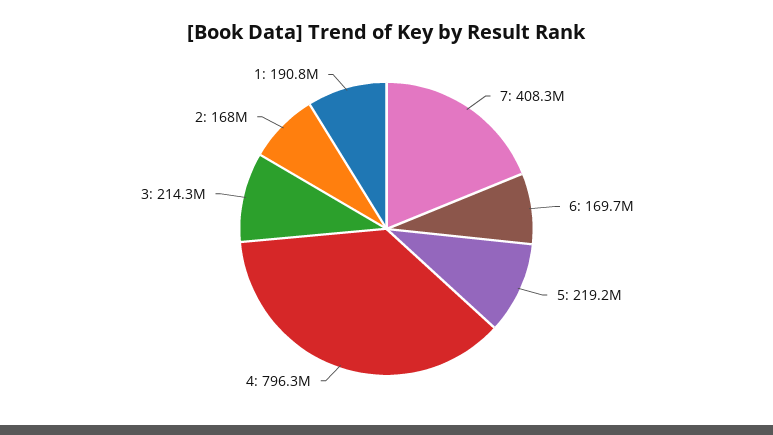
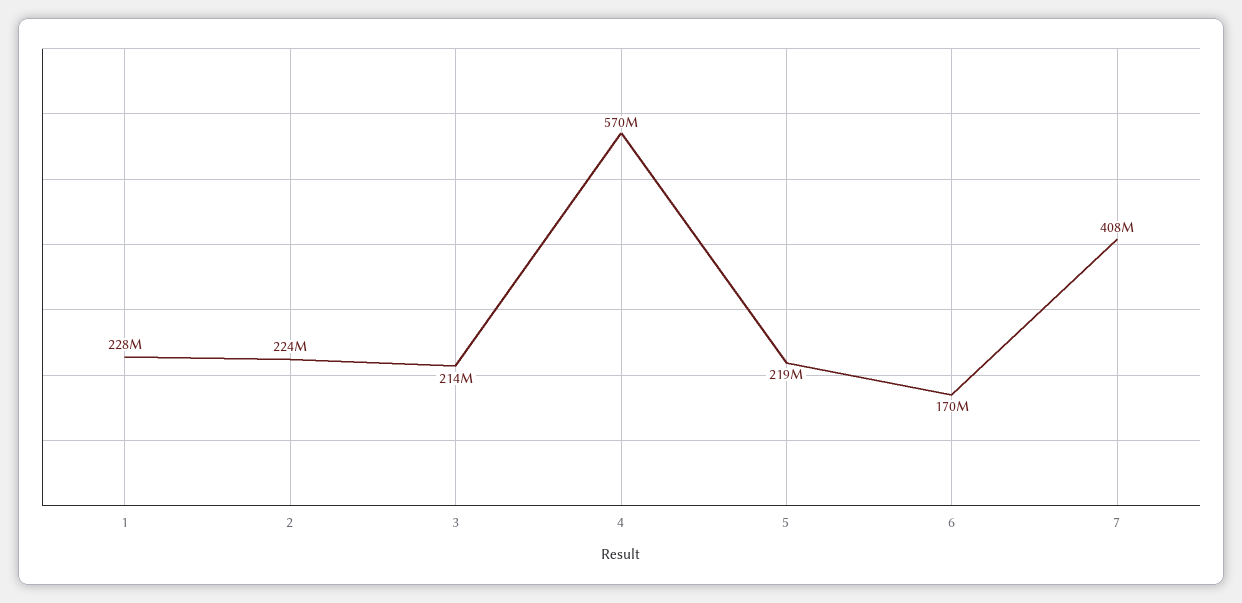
4: 796300000 -> 570000000
2: 168000000 -> 224000000
1: 190800000 -> 228000000

